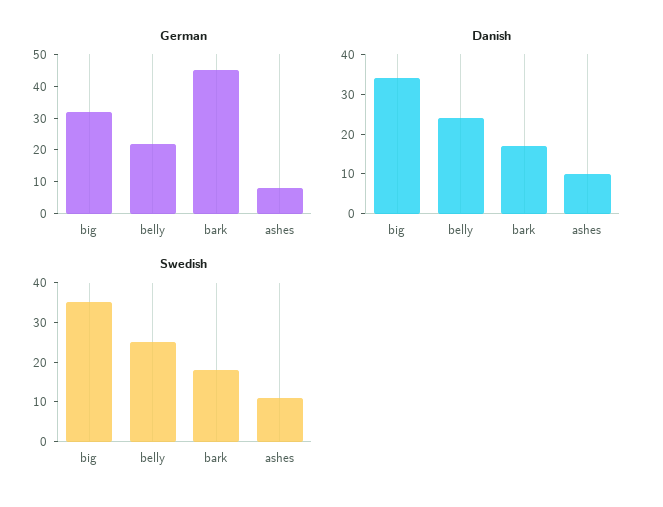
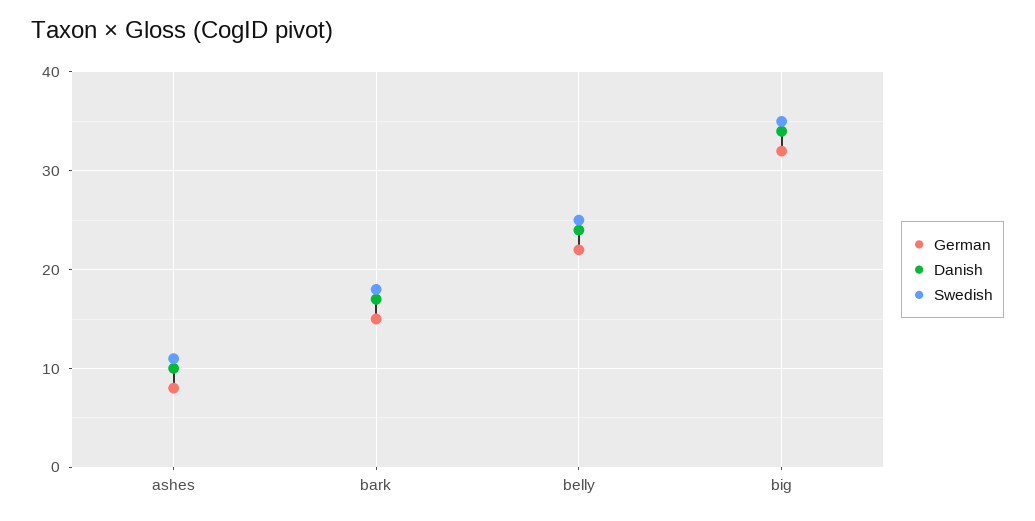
German, bark: 45 -> 15

